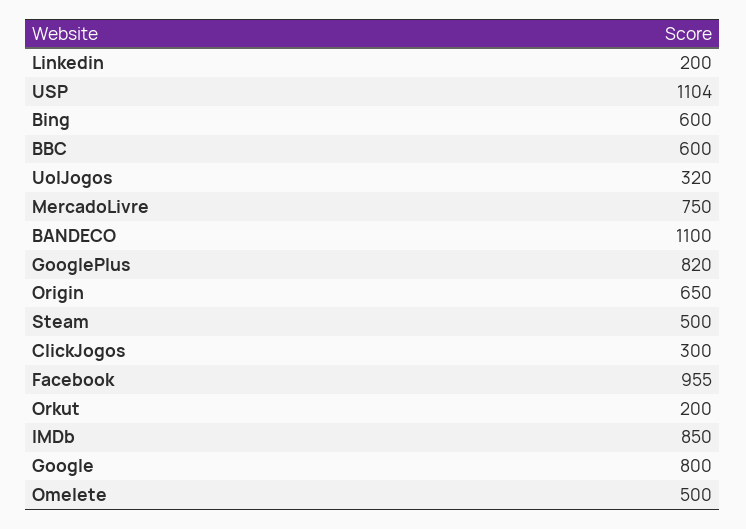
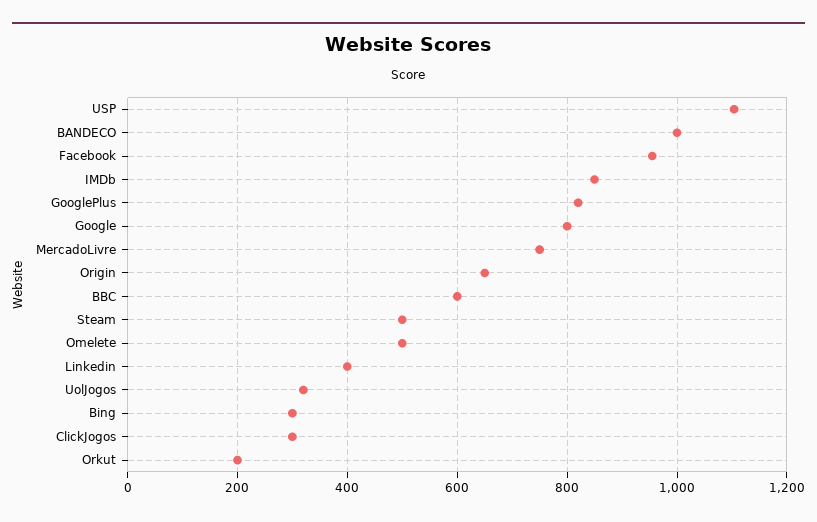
Linkedin: 200 -> 400
Bing: 600 -> 300
BANDECO: 1100 -> 1000

